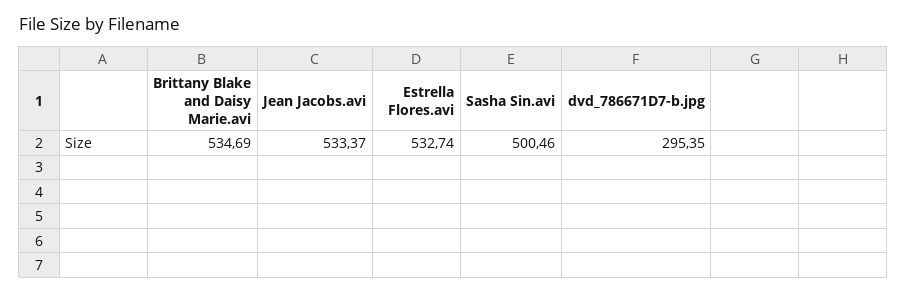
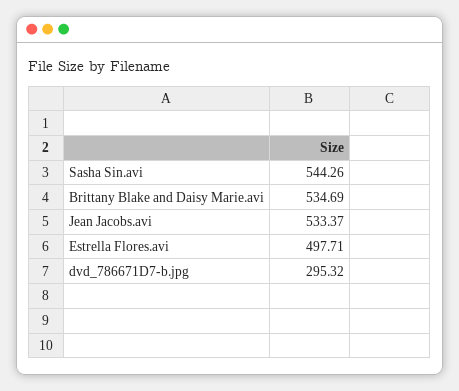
Estrella Flores.avi: 532.74 -> 497.71
Sasha Sin.avi: 500.46 -> 544.26
dvd_786671D7-b.jpg: 295.35 -> 295.32

